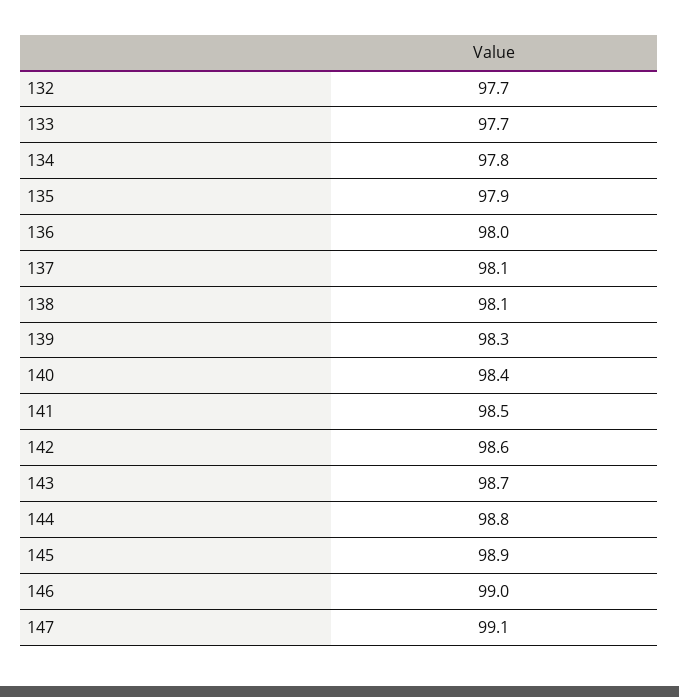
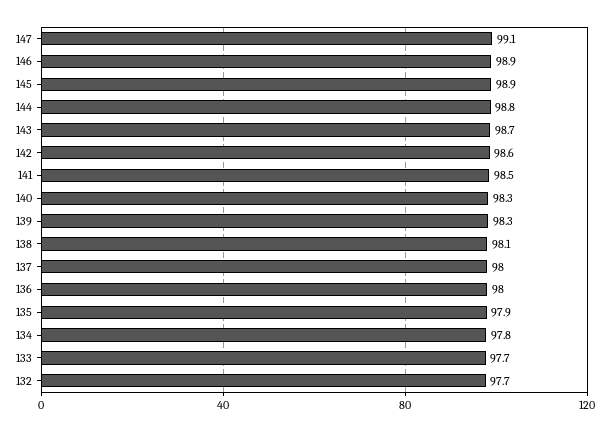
137: 98.1 -> 98
140: 98.4 -> 98.3
146: 99 -> 98.9

